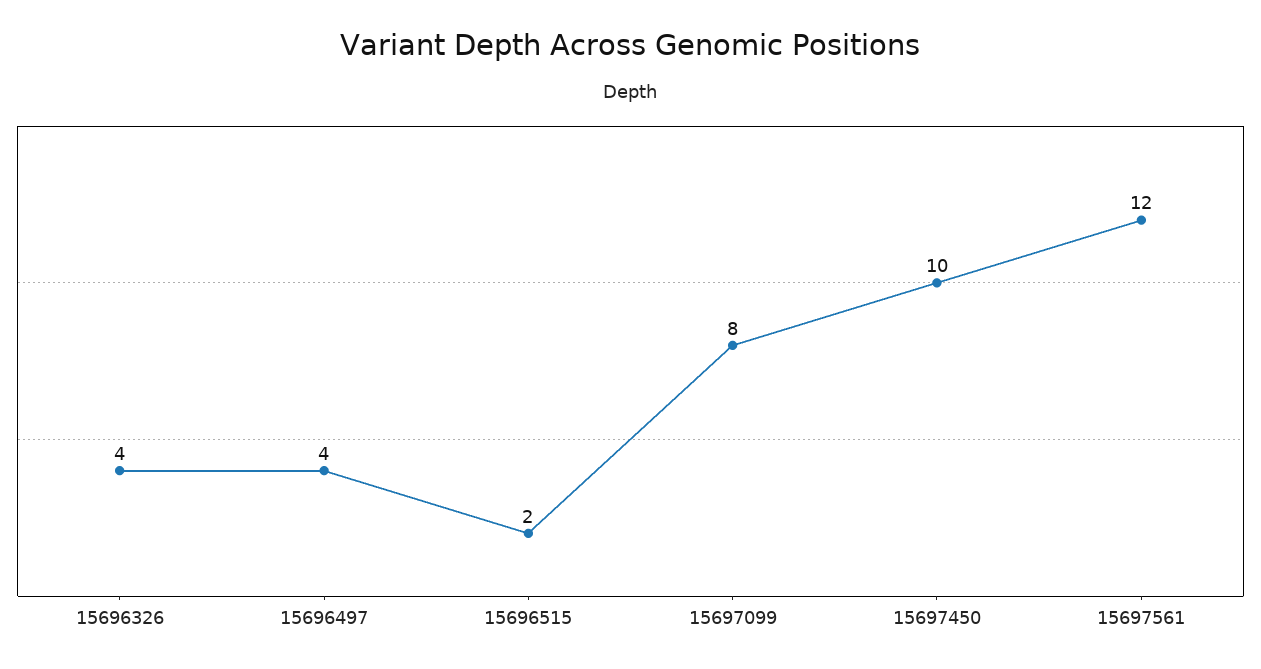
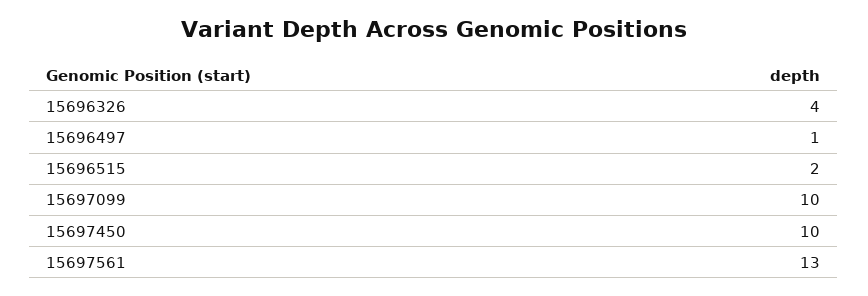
15696497: 4 -> 1
15697099: 8 -> 10
15697561: 12 -> 13

